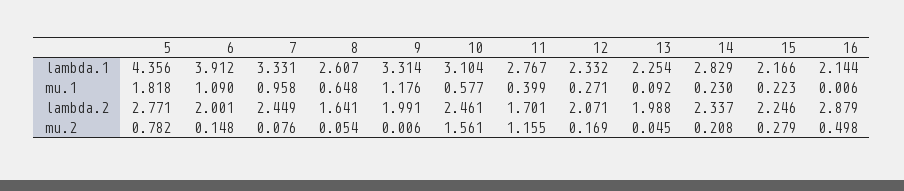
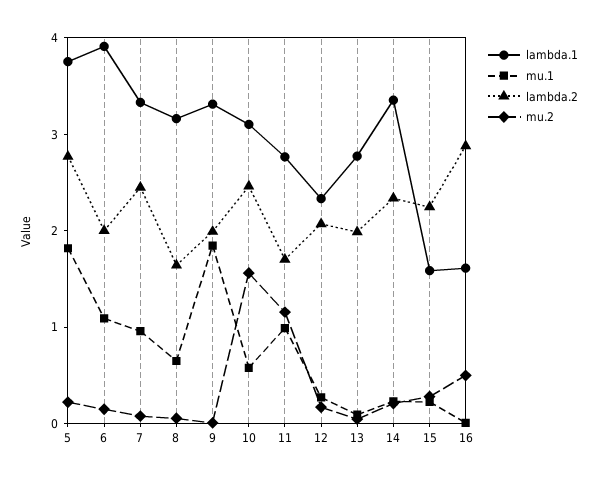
lambda.1, 5: 4.356 -> 3.8
lambda.1, 8: 2.607 -> 3.2
lambda.1, 13: 2.254 -> 2.8
lambda.1, 14: 2.829 -> 3.4
lambda.1, 15: 2.166 -> 1.6
lambda.1, 16: 2.144 -> 1.6
mu.1, 9: 1.176 -> 1.8
mu.1, 11: 0.399 -> 1
mu.2, 5: 0.782 -> 0.2

